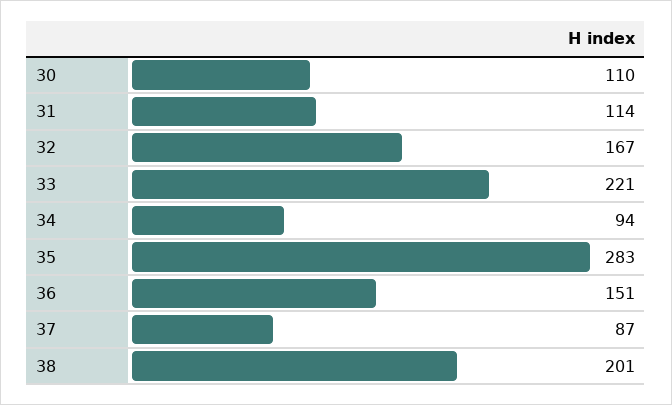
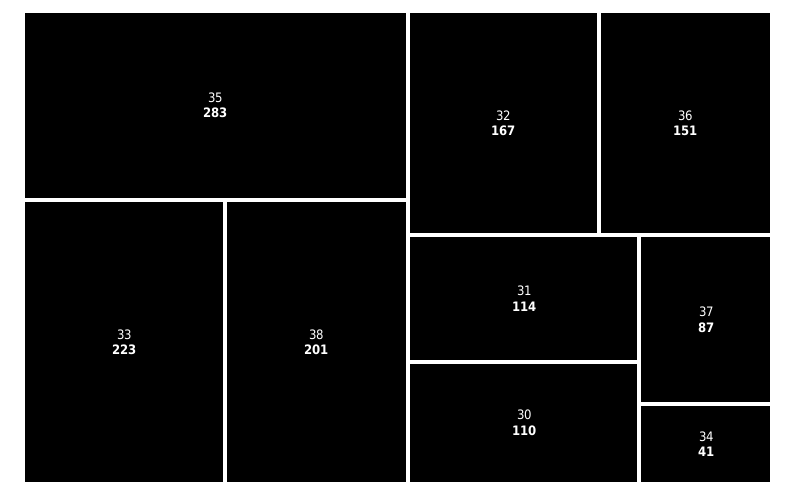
33: 221 -> 223
34: 94 -> 41

